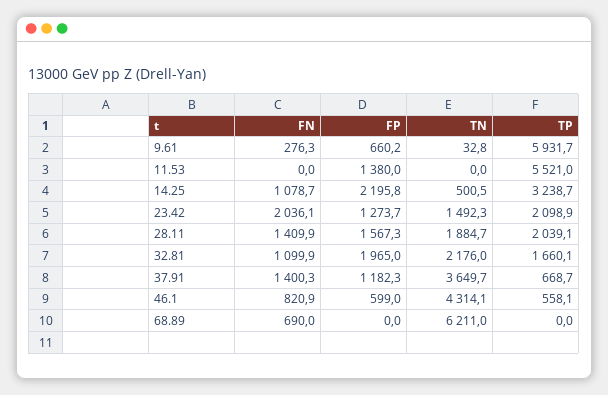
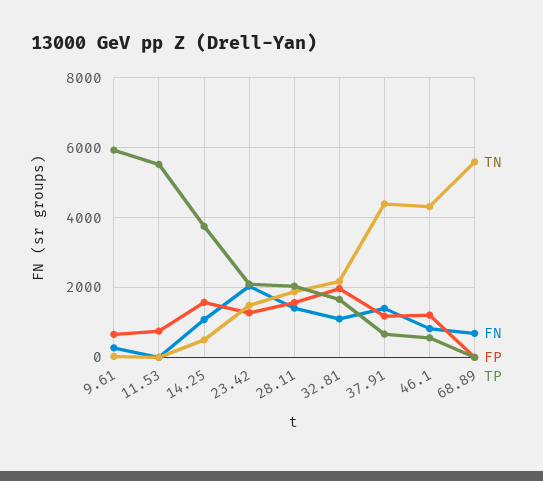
FP, 11.53: 1380 -> 800
FP, 14.25: 2195.8 -> 1600
TP, 14.25: 3238.7 -> 3800
TN, 37.91: 3649.7 -> 4400
FP, 46.1: 599 -> 1200
TN, 68.89: 6211 -> 5600

